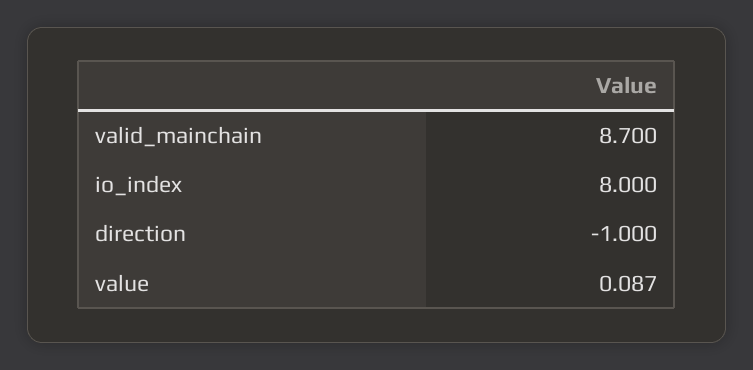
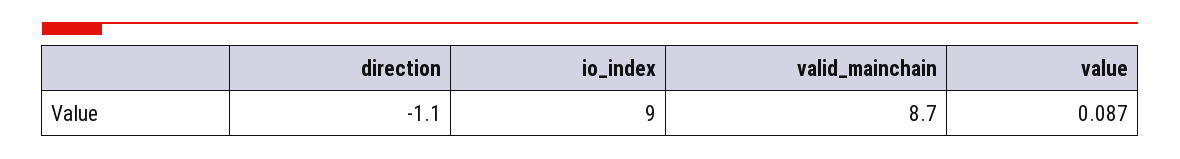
io_index: 8 -> 9
direction: -1 -> -1.1

